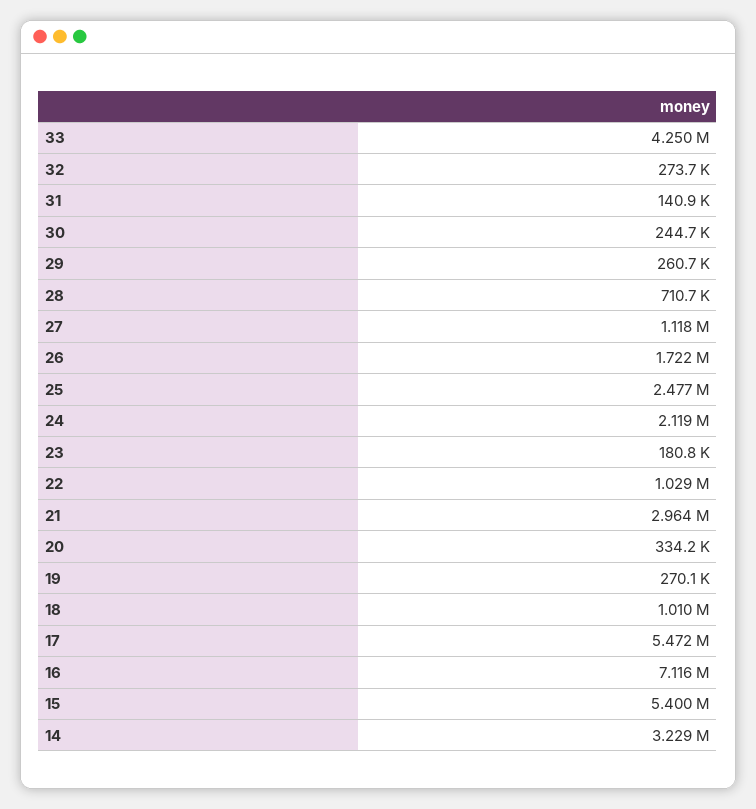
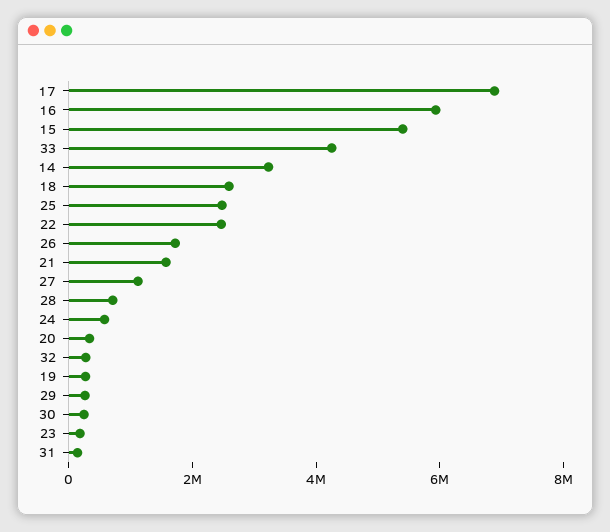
24: 2119000 -> 500000
22: 1029000 -> 2500000
21: 2964000 -> 1500000
18: 1010000 -> 2500000
17: 5472000 -> 7000000
16: 7116000 -> 6000000

